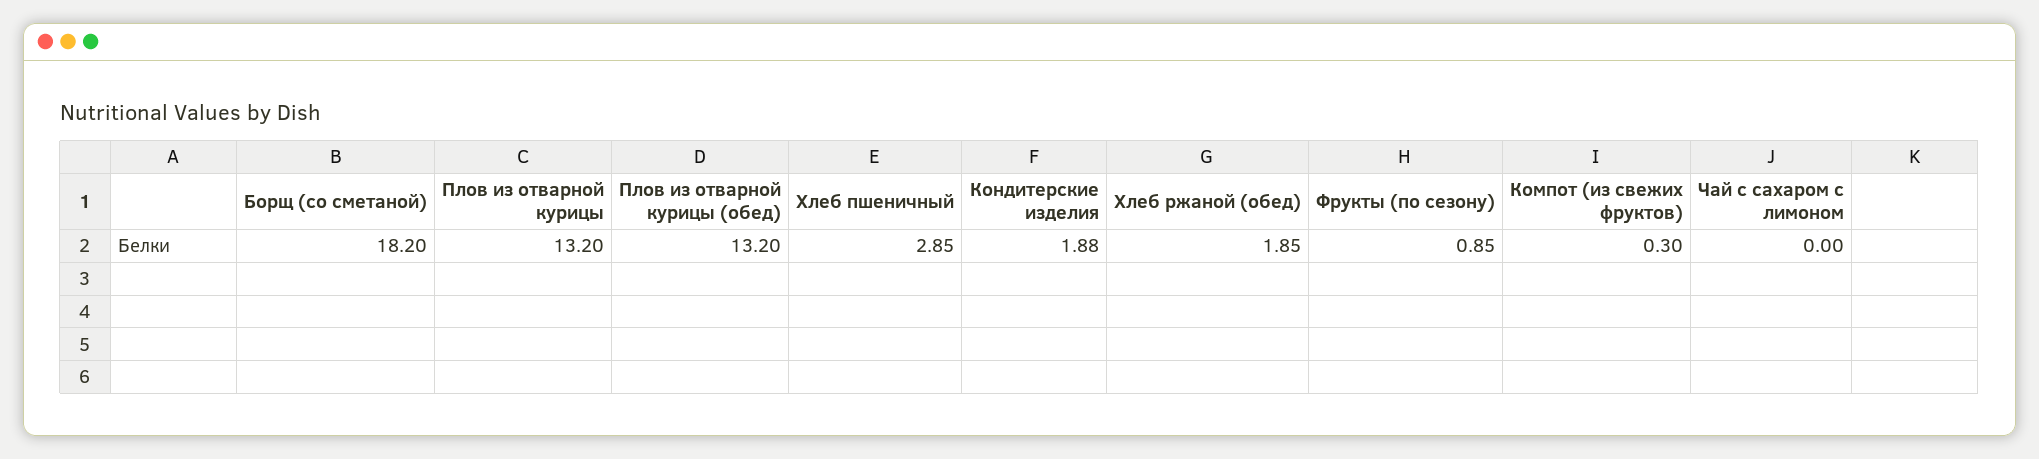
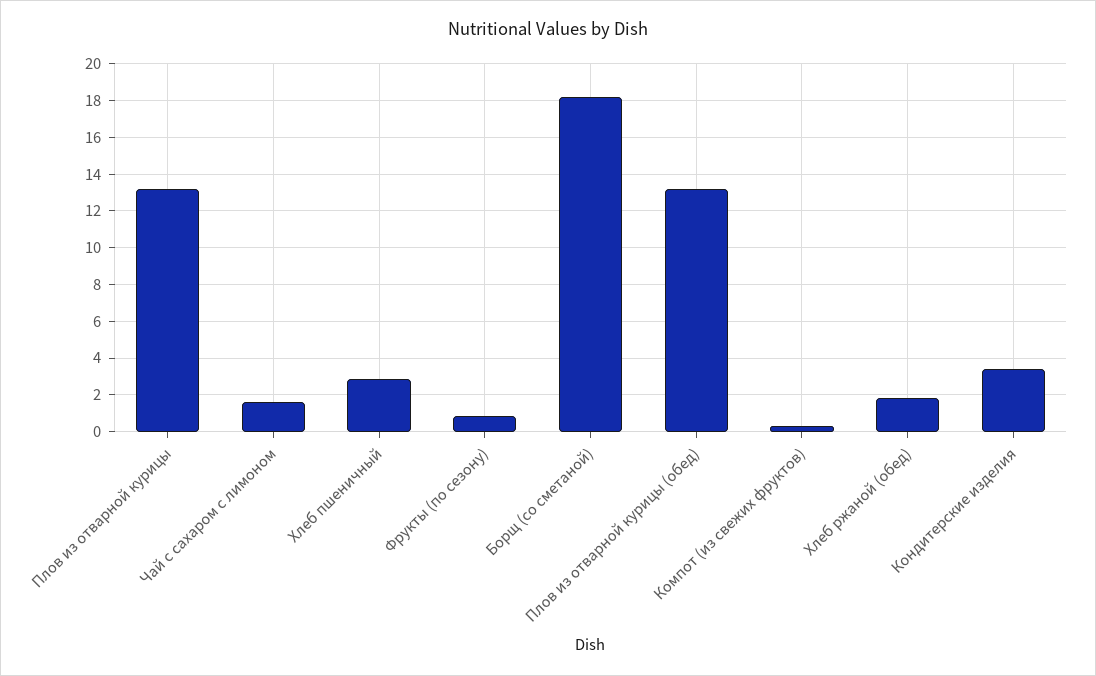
Кондитерские изделия: 1.88 -> 3.5
Чай с сахаром с лимоном: 0 -> 1.5

